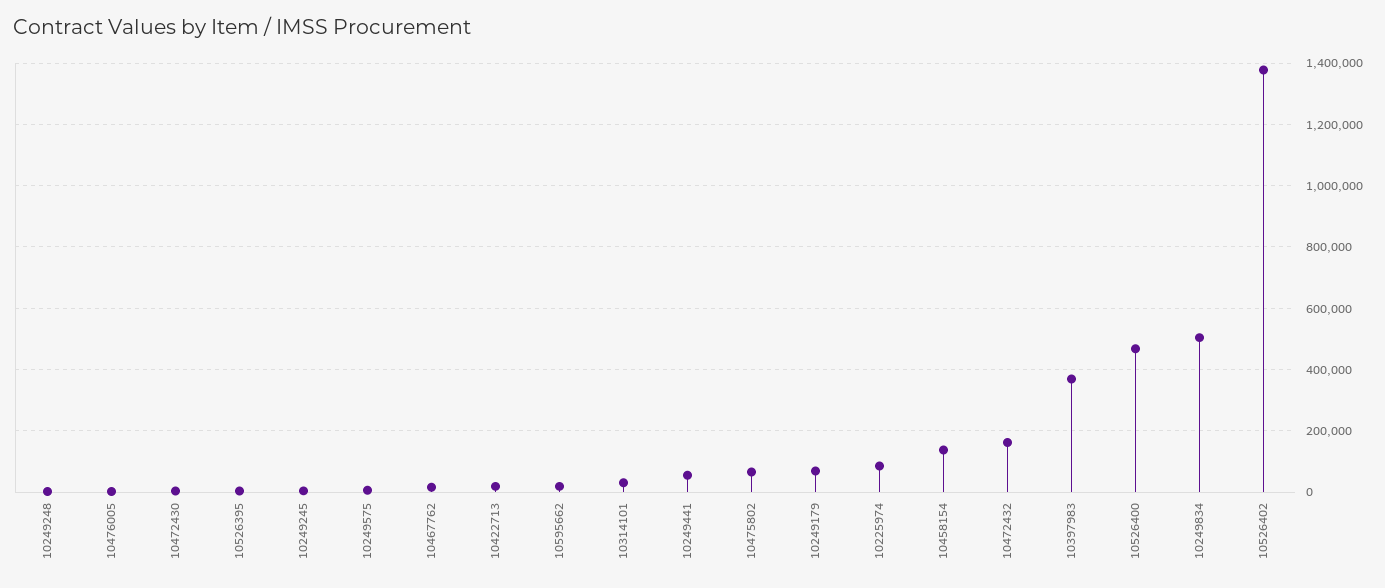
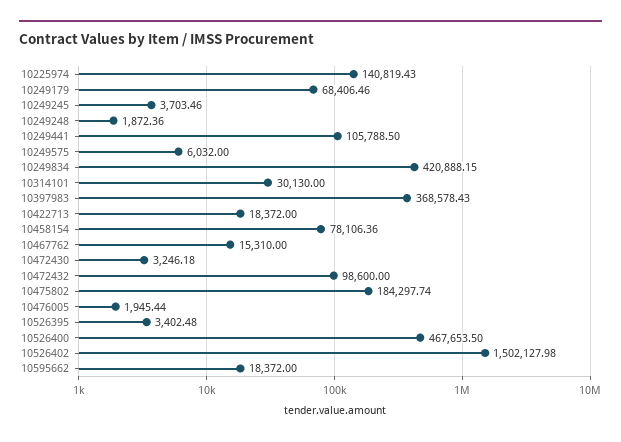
10249441: 60000 -> 105788.5
10475802: 60000 -> 184297.74
10225974: 80000 -> 140819.43
10458154: 140000 -> 78106.36
10472432: 160000 -> 98600
10249834: 500000 -> 420888.15
10526402: 1380000 -> 1502127.98

